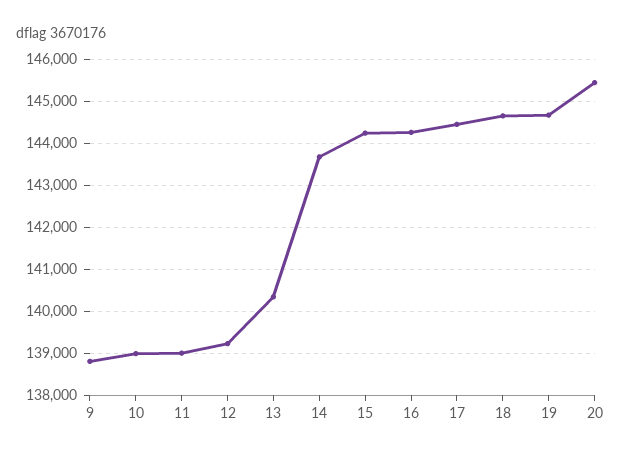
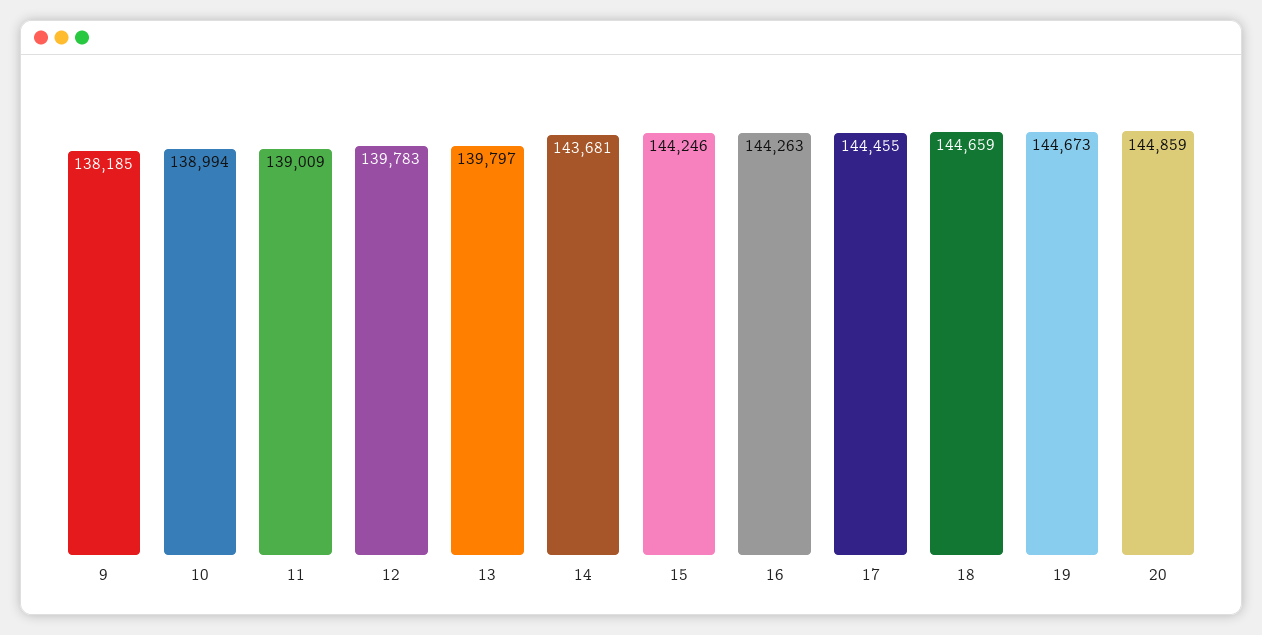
9: 138800 -> 138185
12: 139200 -> 139783
13: 140400 -> 139797
20: 145400 -> 144859

